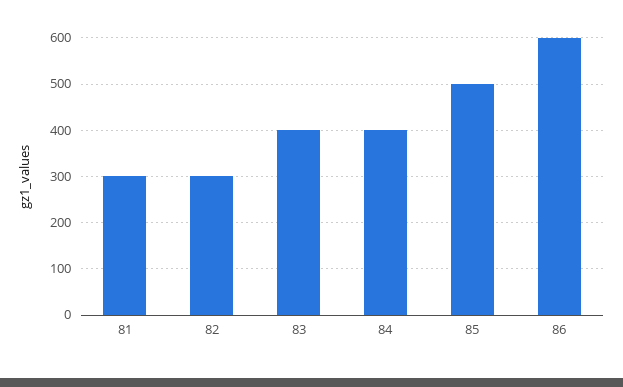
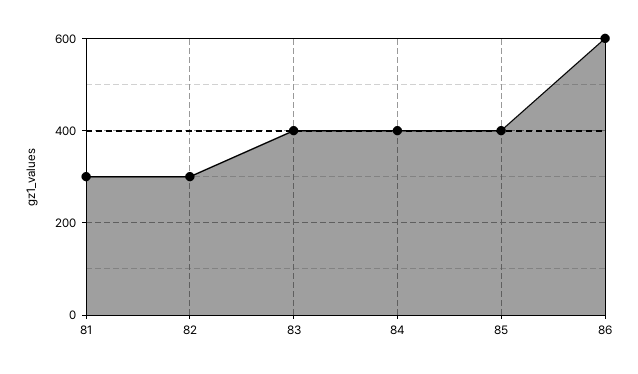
85: 500 -> 400

